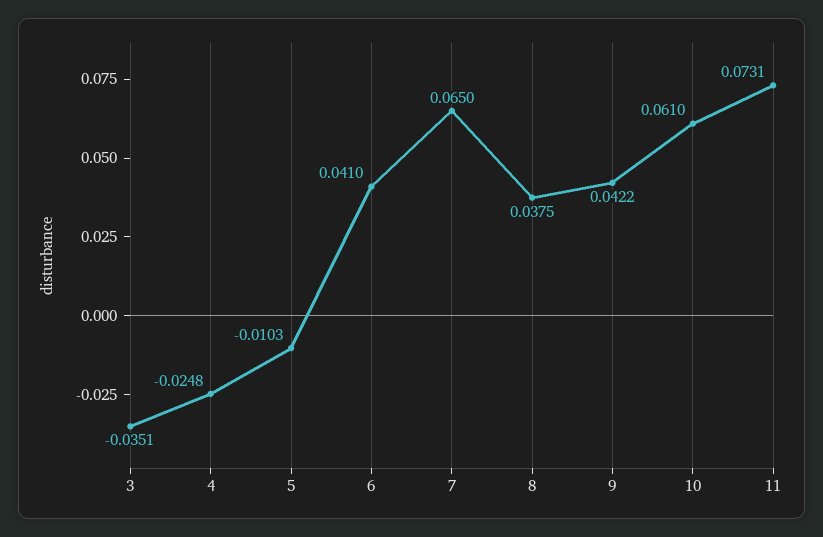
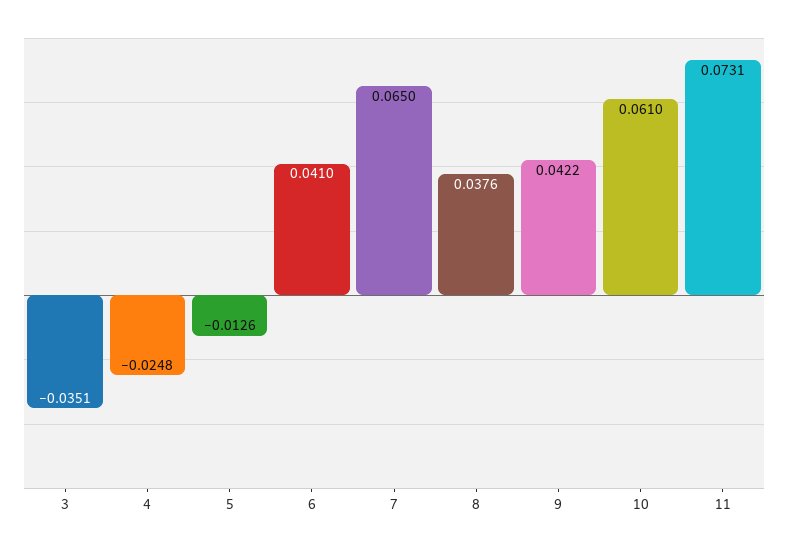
5: -0.0103 -> -0.0126
8: 0.0375 -> 0.0376

